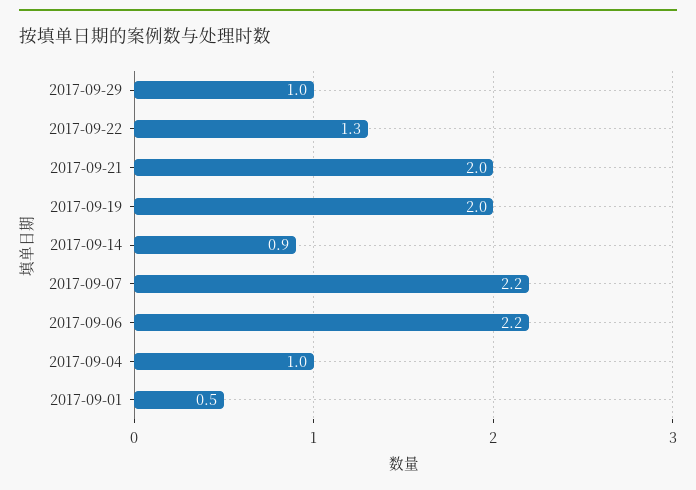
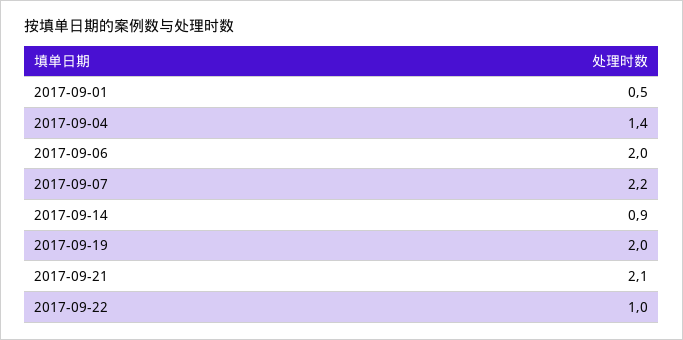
2017-09-29: 1 -> none
2017-09-22: 1.3 -> 1
2017-09-21: 2 -> 2.1
2017-09-06: 2.2 -> 2
2017-09-04: 1 -> 1.4

